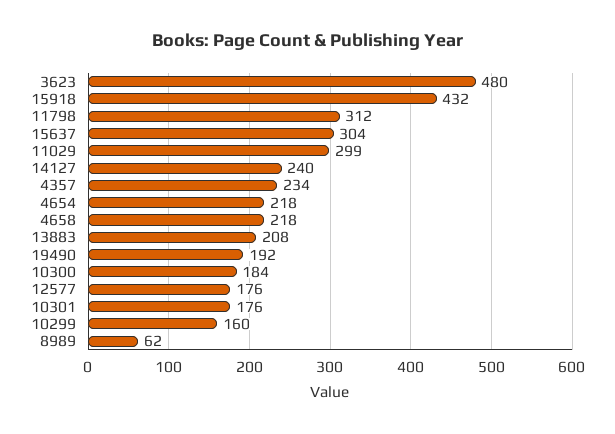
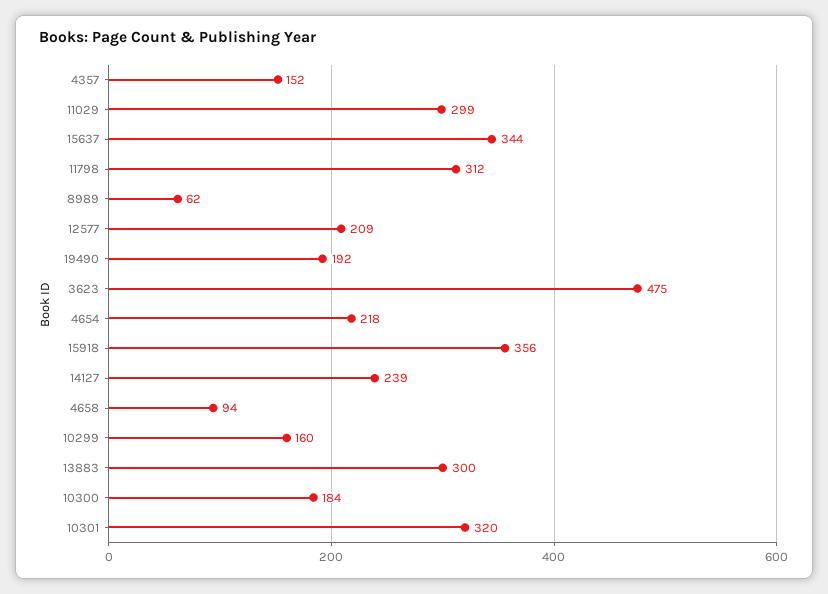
3623: 480 -> 475
15918: 432 -> 356
15637: 304 -> 344
14127: 240 -> 239
4357: 234 -> 152
4658: 218 -> 94
13883: 208 -> 300
12577: 176 -> 209
10301: 176 -> 320

